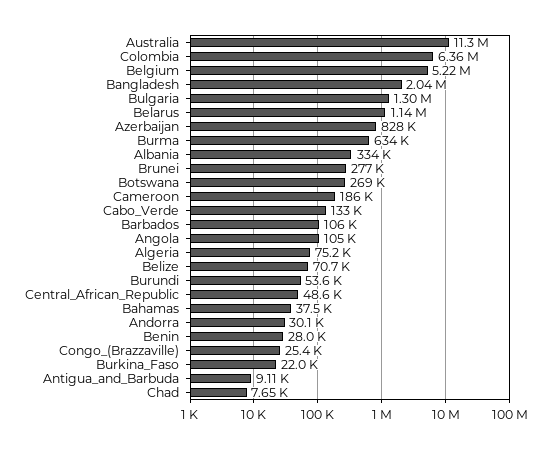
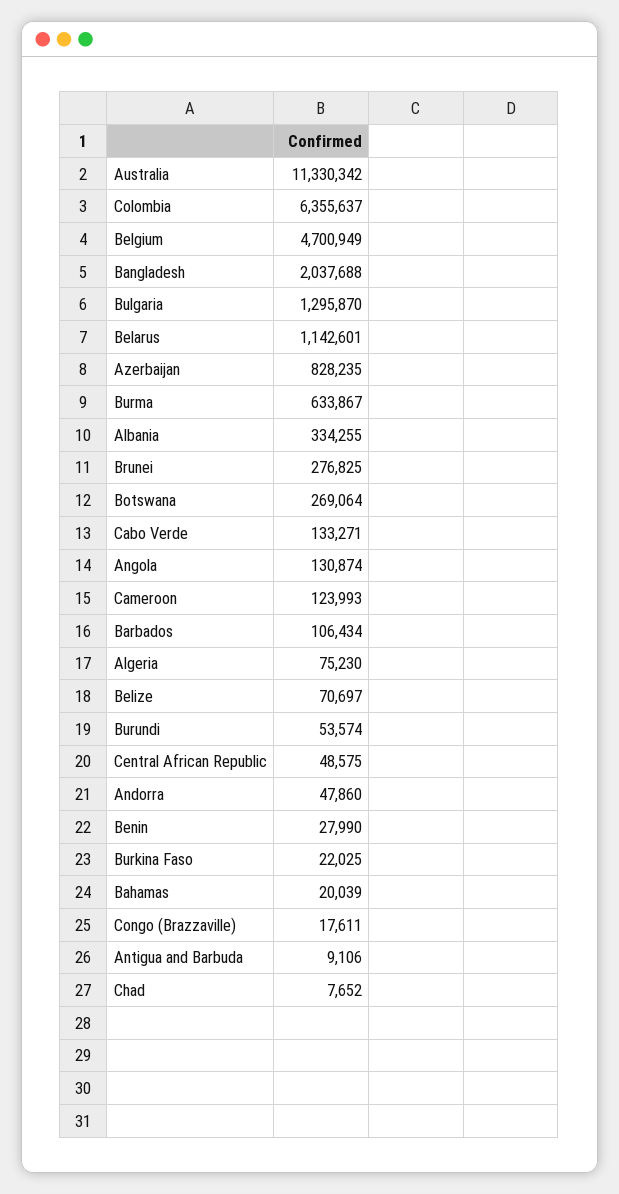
Belgium: 5220000 -> 4700949
Cameroon: 186000 -> 123993
Angola: 105000 -> 130874
Bahamas: 37500 -> 20039
Andorra: 30100 -> 47860
Congo_(Brazzaville): 25400 -> 17611

